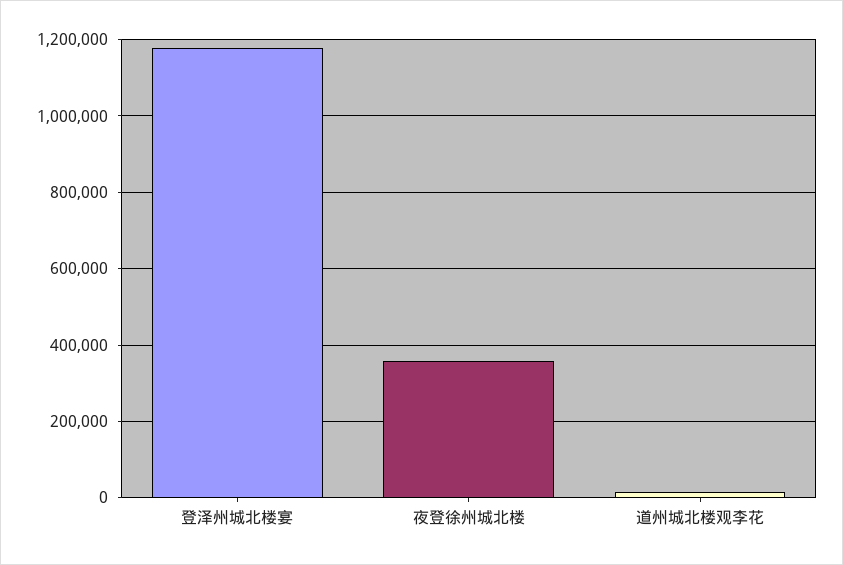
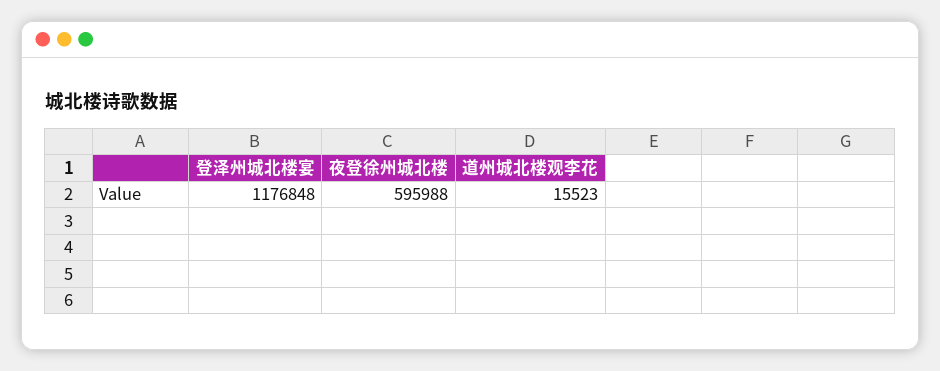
夜登徐州城北楼: 360000 -> 595988

